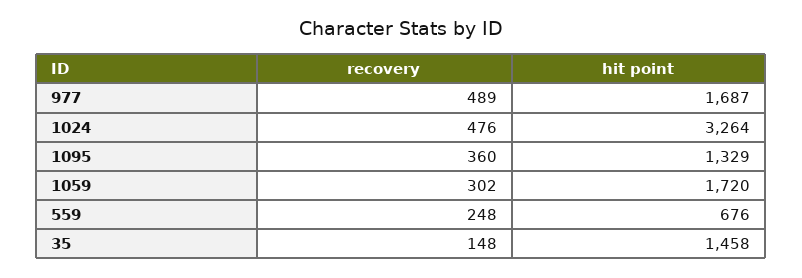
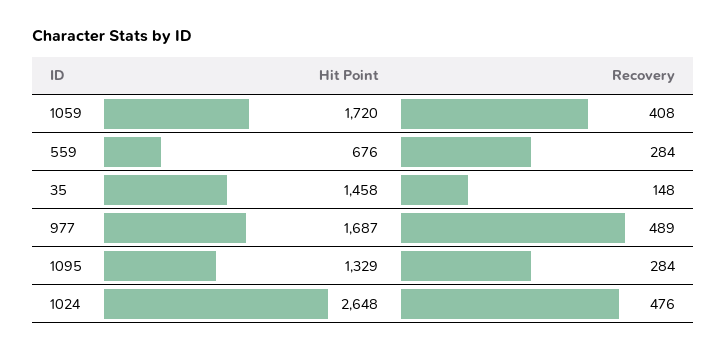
hit point, 1024: 3264 -> 2648
recovery, 1095: 360 -> 284
recovery, 1059: 302 -> 408
recovery, 559: 248 -> 284

